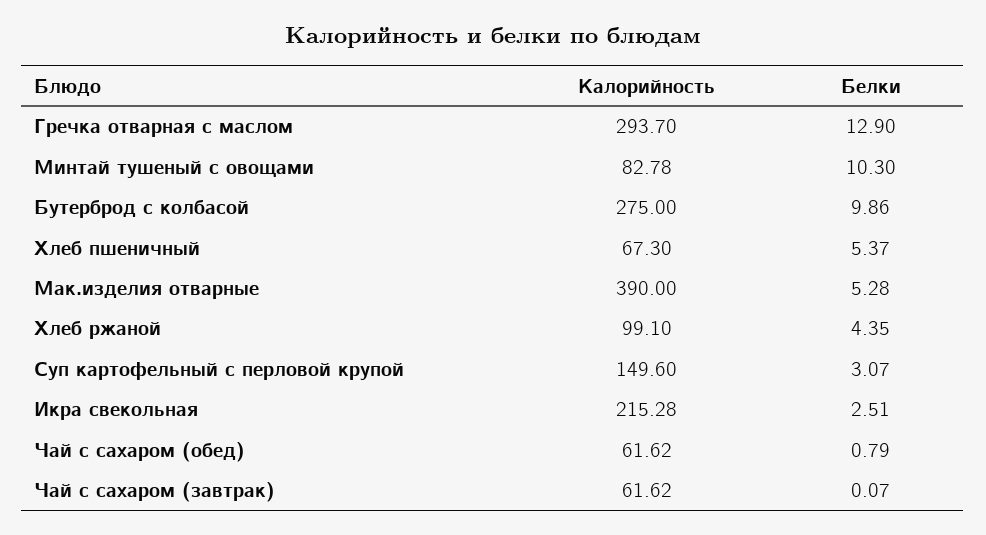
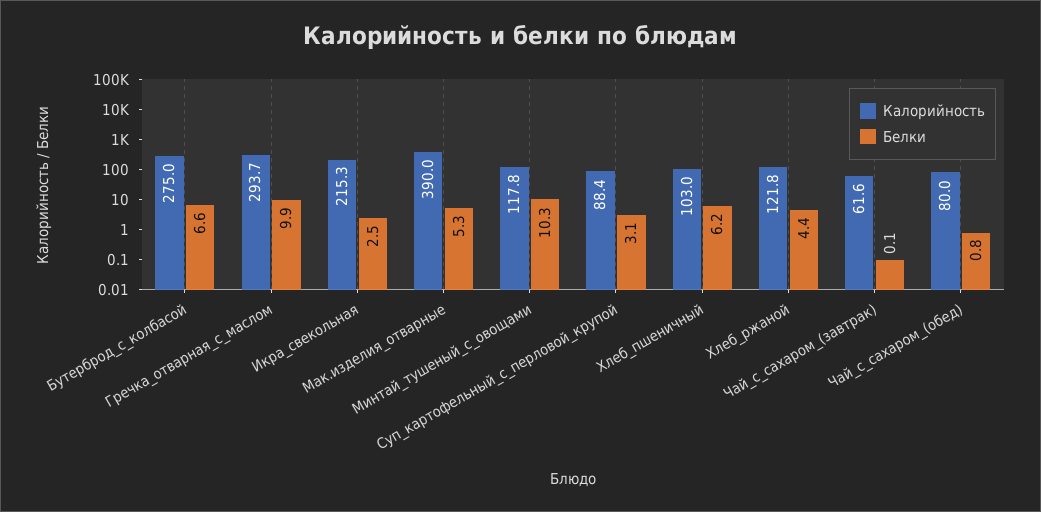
Белки, Гречка отварная с маслом: 12.9 -> 9.9
Калорийность, Минтай тушеный с овощами: 82.78 -> 117.8
Белки, Бутерброд с колбасой: 9.86 -> 6.6
Калорийность, Хлеб пшеничный: 67.3 -> 103
Белки, Хлеб пшеничный: 5.37 -> 6.2
Калорийность, Хлеб ржаной: 99.1 -> 121.8
Калорийность, Суп картофельный с перловой крупой: 149.6 -> 88.4
Калорийность, Чай с сахаром (обед): 61.62 -> 80

